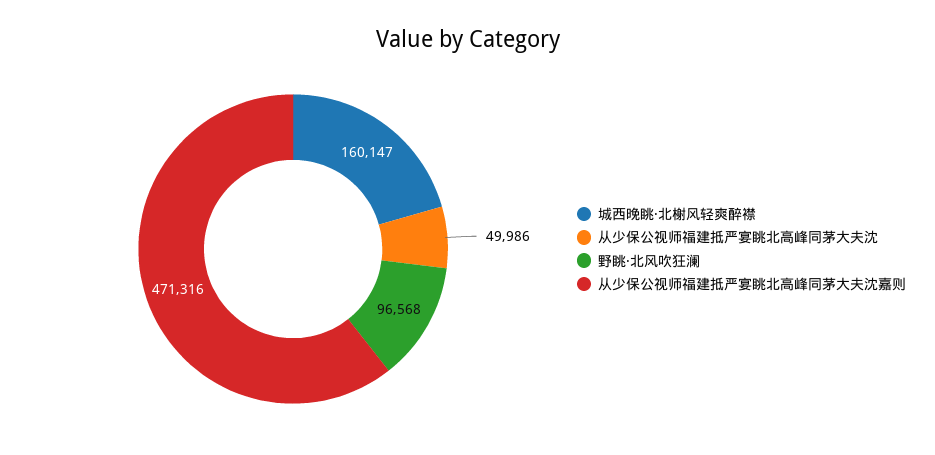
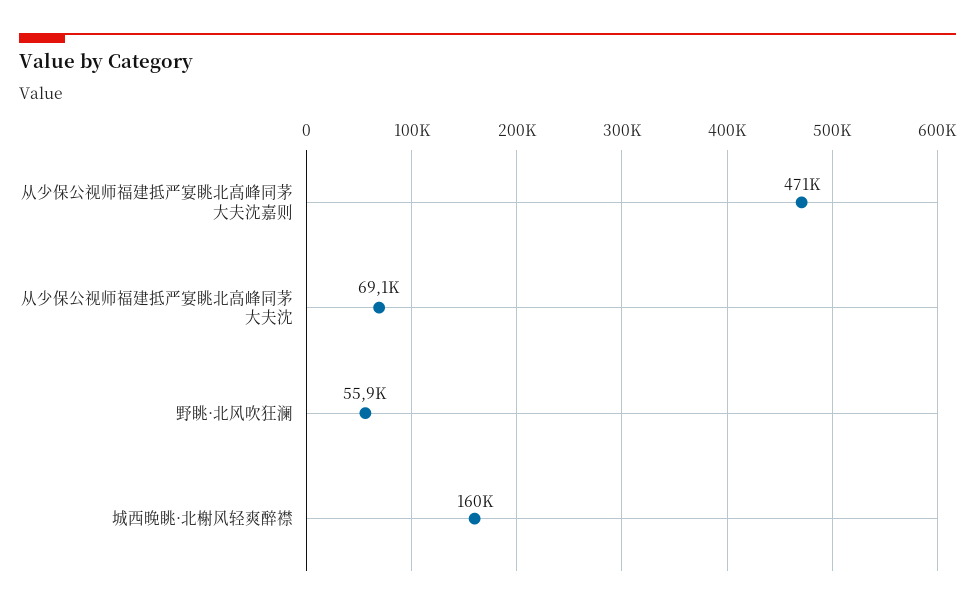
从少保公视师福建抵严宴眺北高峰同茅大夫沈: 49986 -> 69100
野眺·北风吹狂澜: 96568 -> 55900

